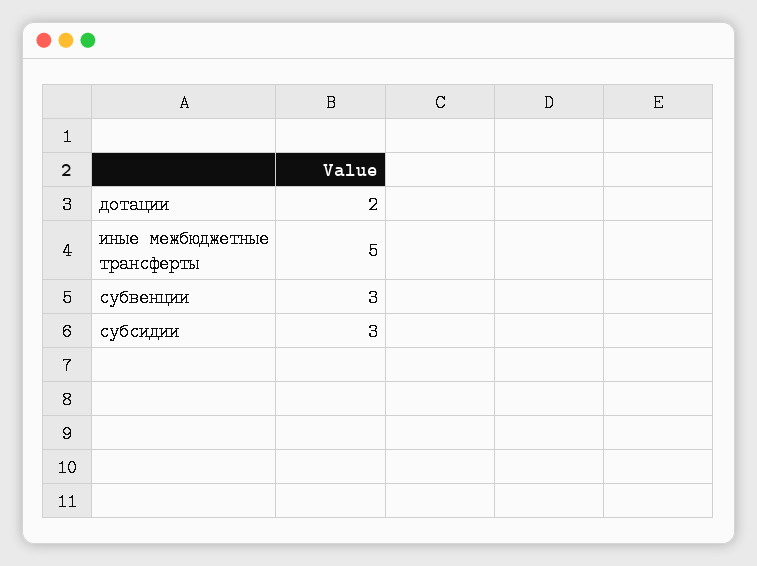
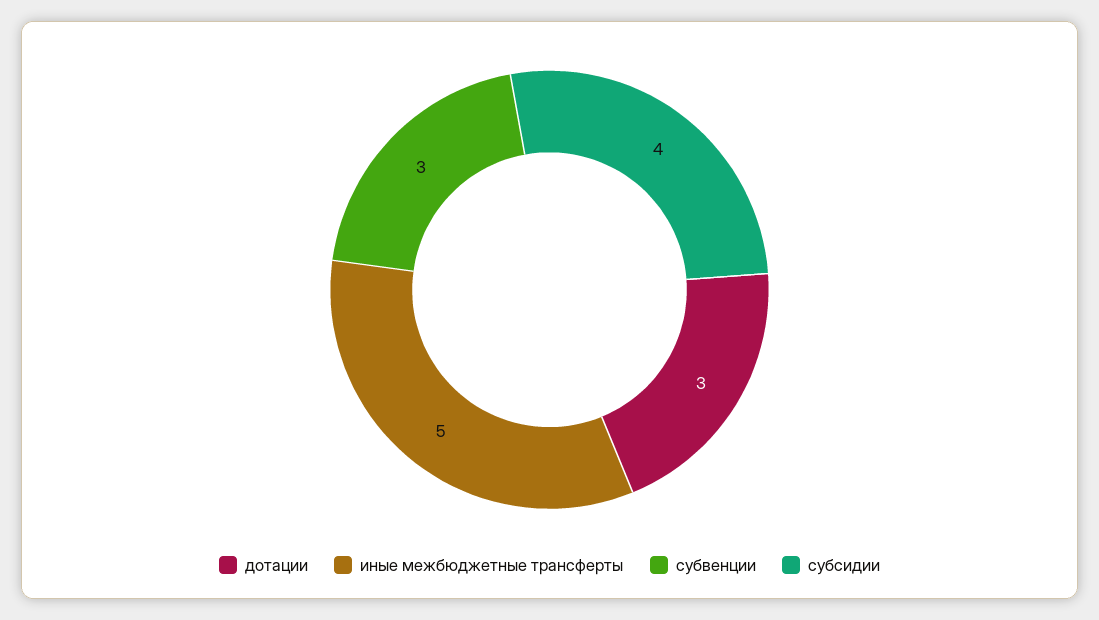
дотации: 2 -> 3
субсидии: 3 -> 4

